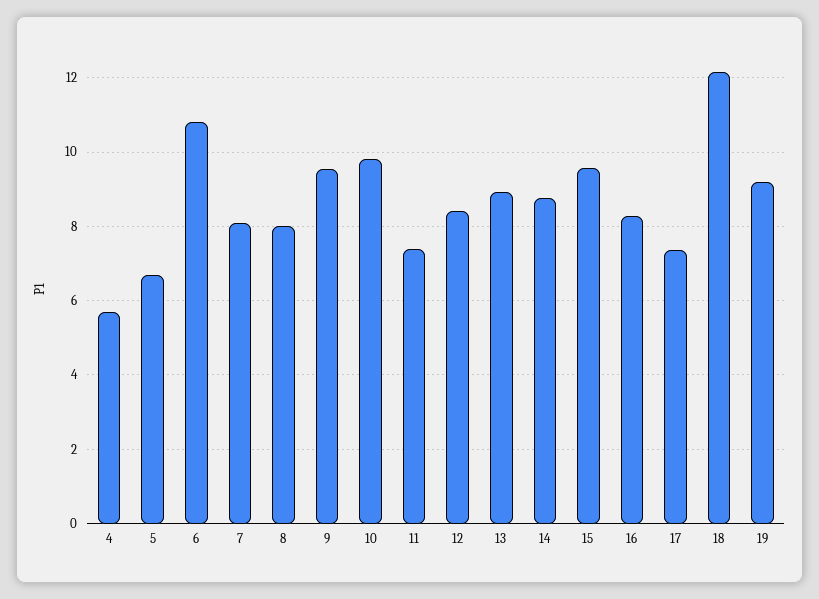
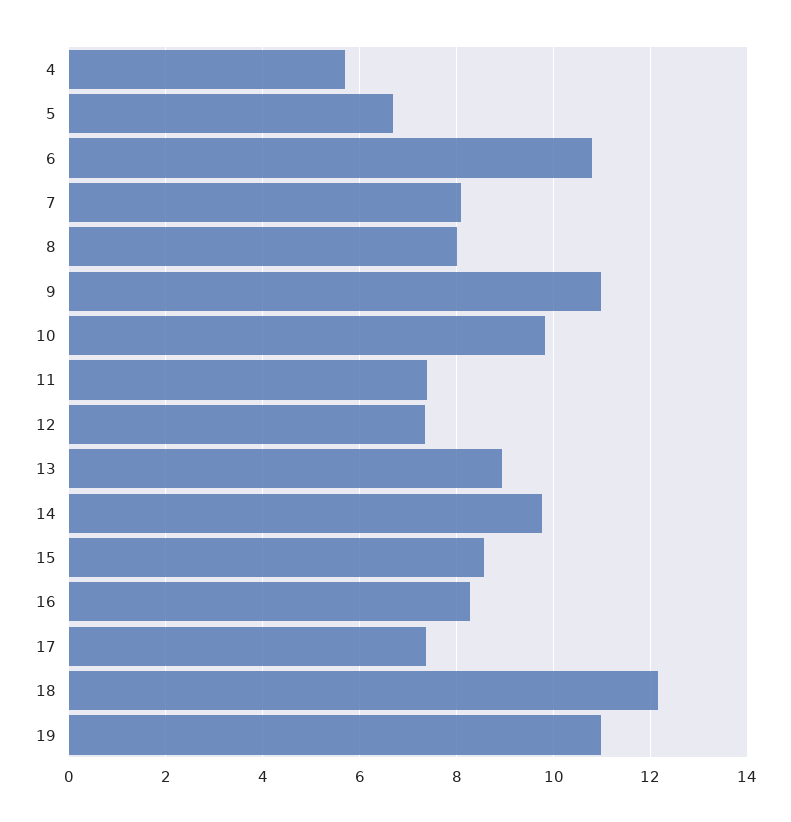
9: 9.6 -> 11
12: 8.4 -> 7.4
14: 8.8 -> 9.8
15: 9.6 -> 8.6
19: 9.2 -> 11

